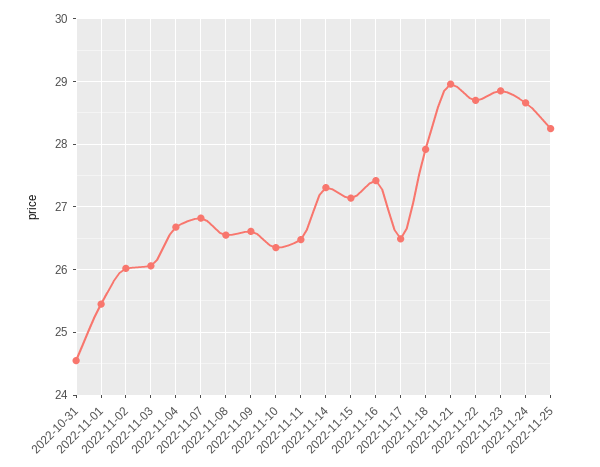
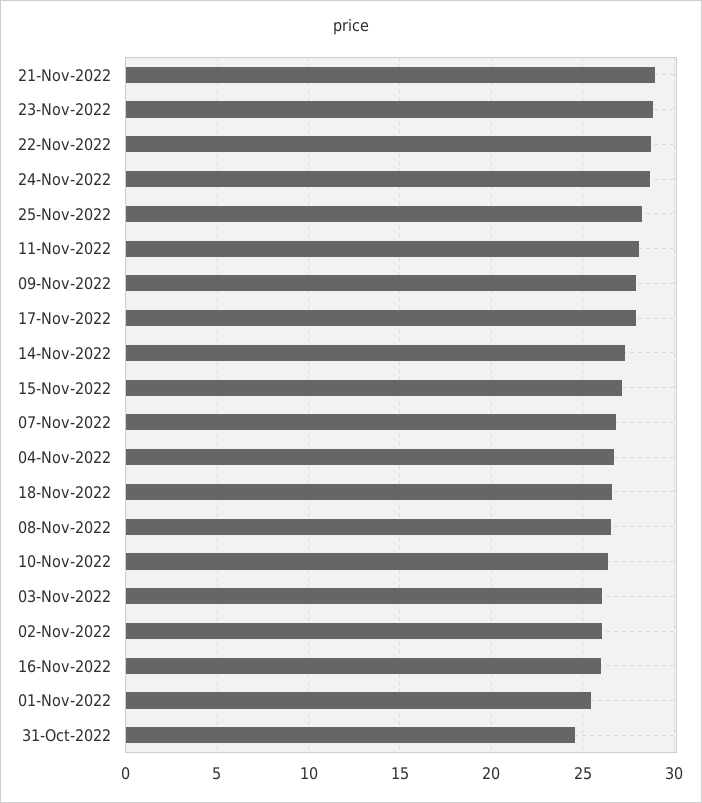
2022-11-09: 26.6 -> 28
2022-11-11: 26.5 -> 28
2022-11-16: 27.4 -> 26
2022-11-17: 26.5 -> 28
2022-11-18: 27.9 -> 26.5

